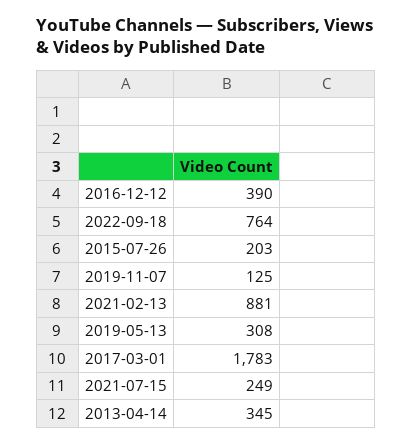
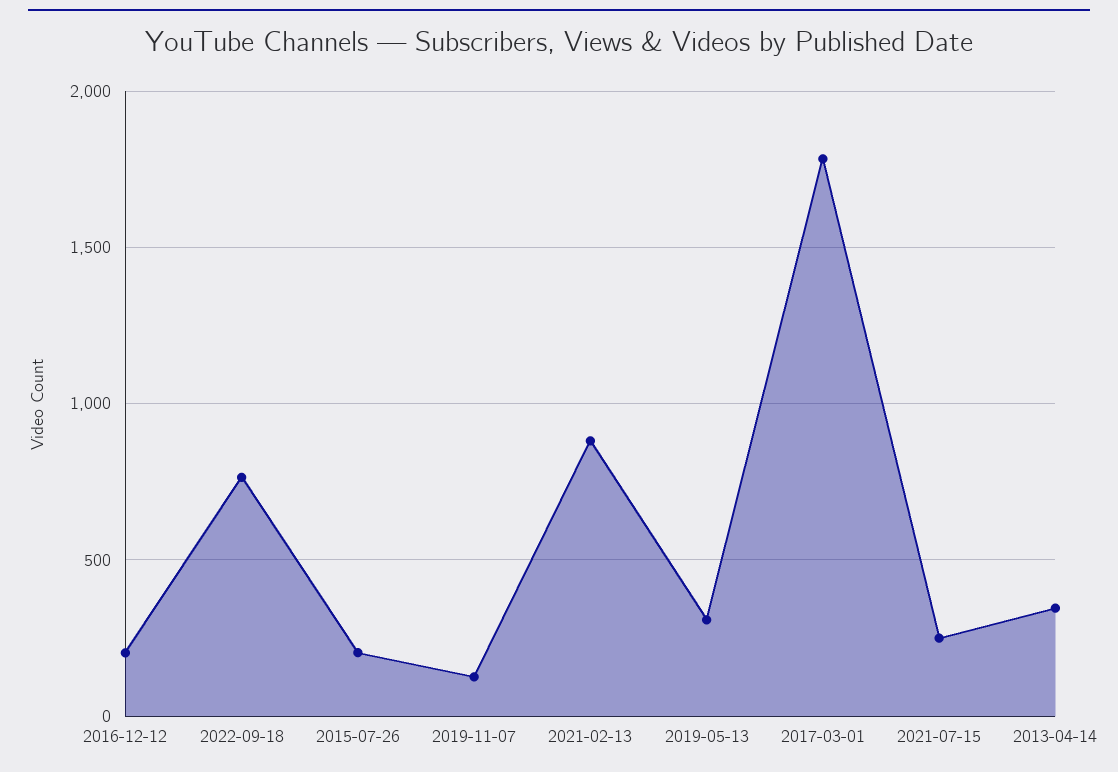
2016-12-12: 390 -> 200

